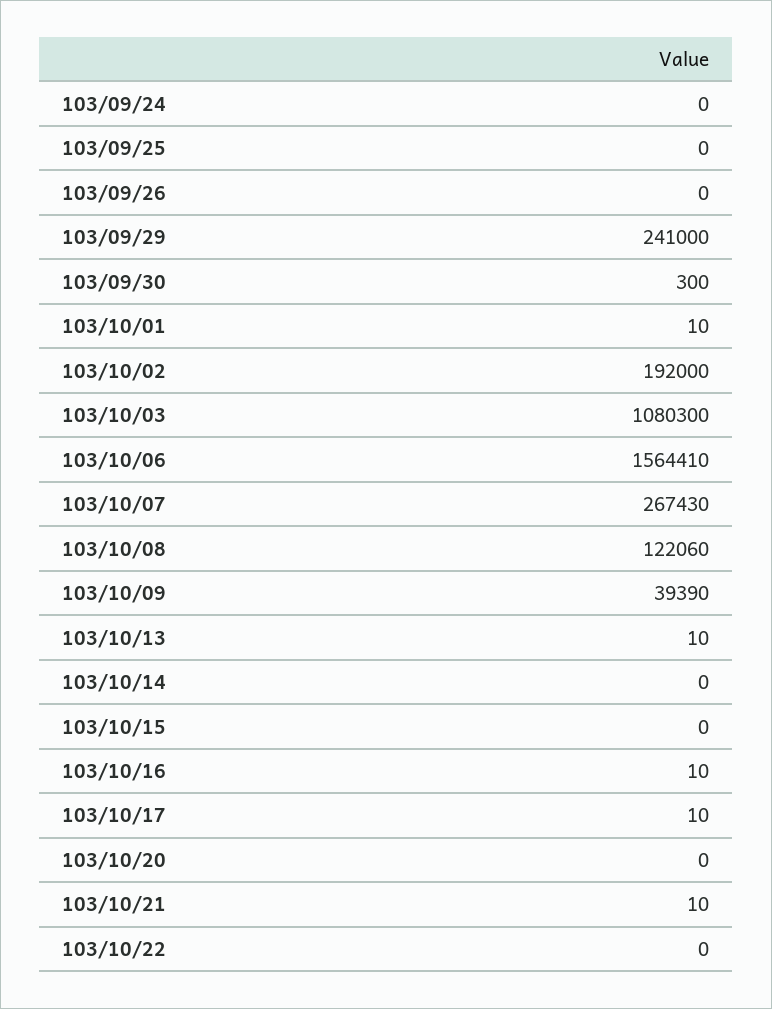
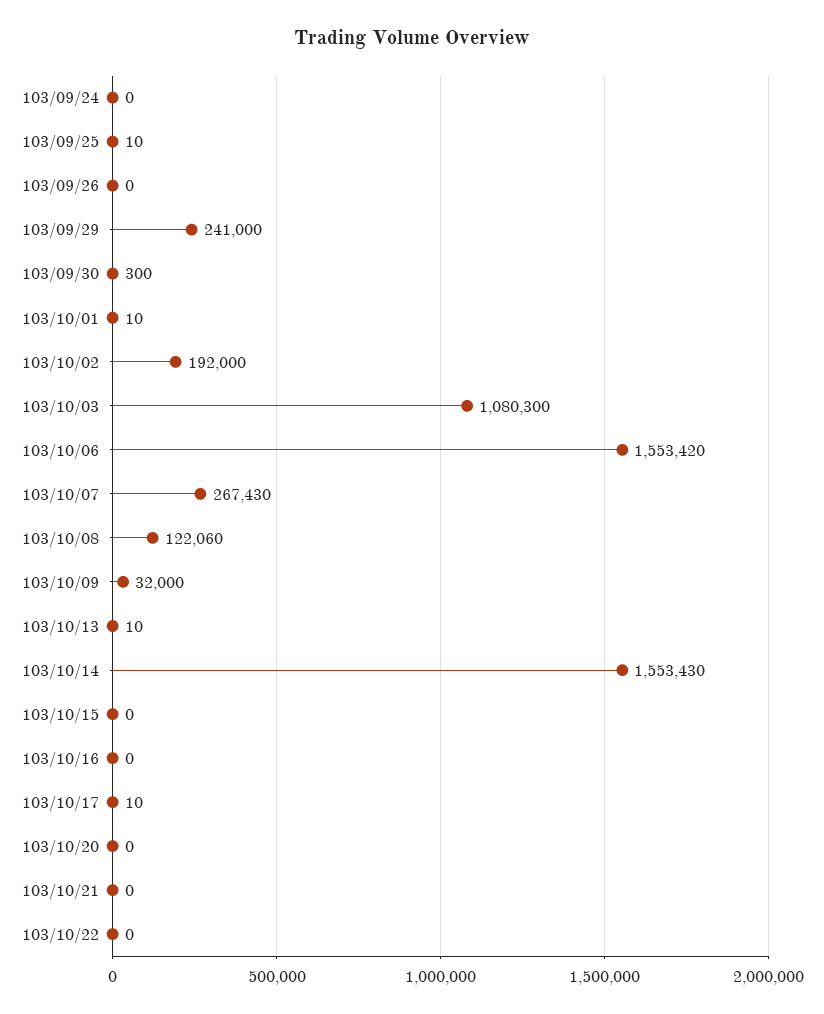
103/09/25: 0 -> 10
103/10/06: 1564410 -> 1553420
103/10/09: 39390 -> 32000
103/10/14: 0 -> 1553430
103/10/16: 10 -> 0
103/10/21: 10 -> 0

